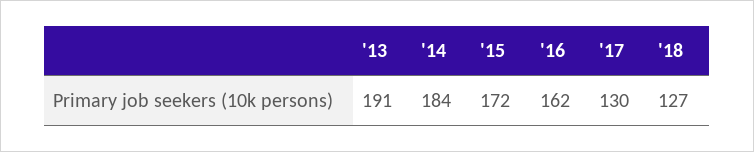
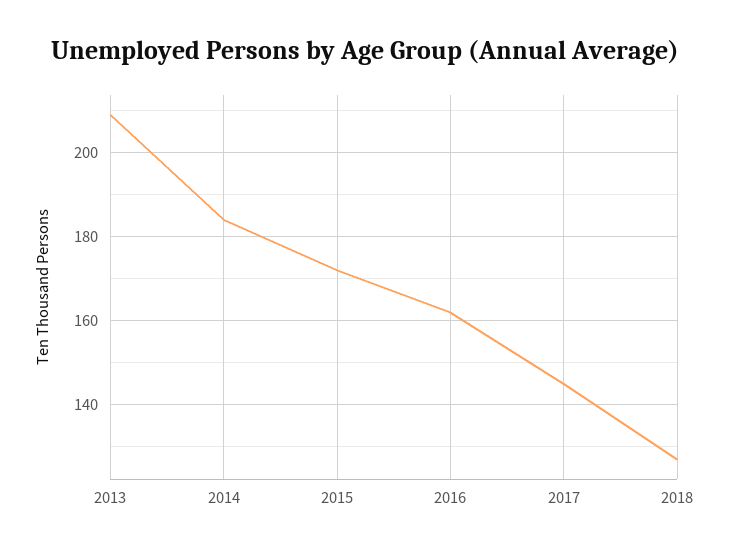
'13: 191 -> 210
'17: 130 -> 145

